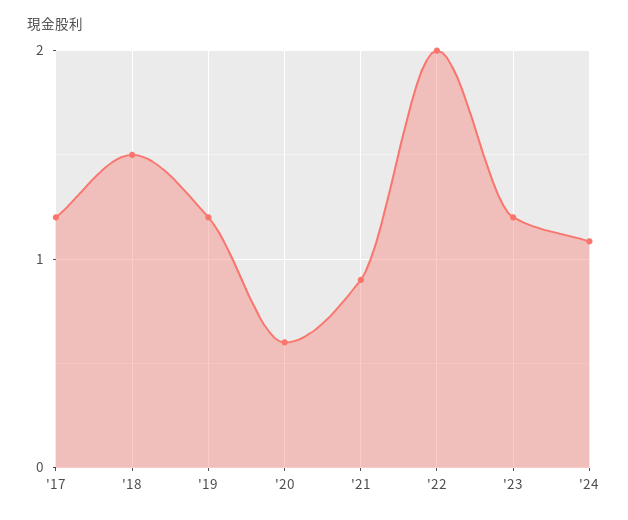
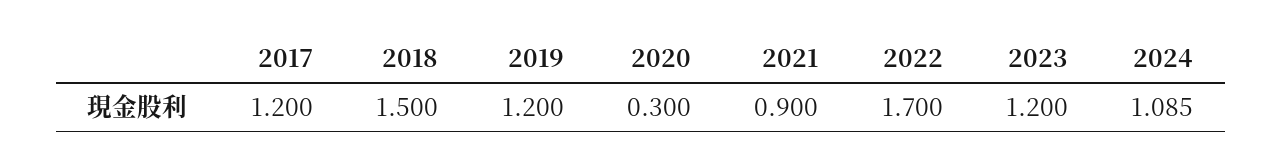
'20: 0.6 -> 0.3
'22: 2 -> 1.7

